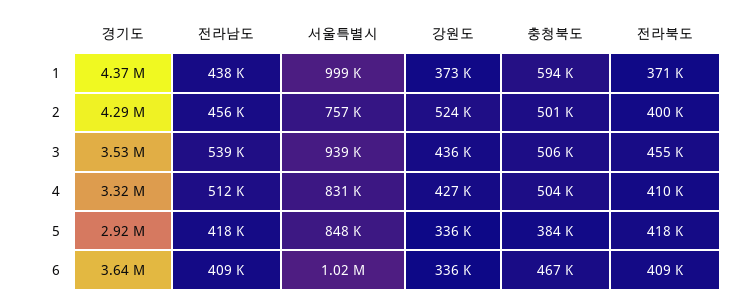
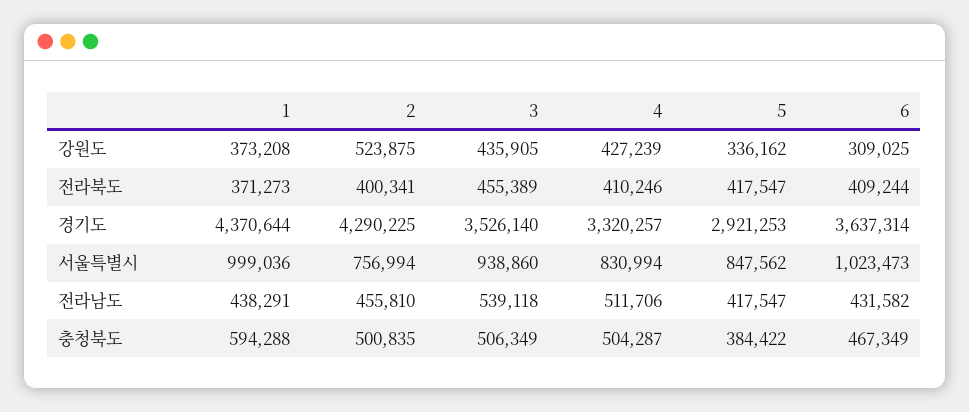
전라남도, 6: 409000 -> 431582
강원도, 6: 336000 -> 309025

